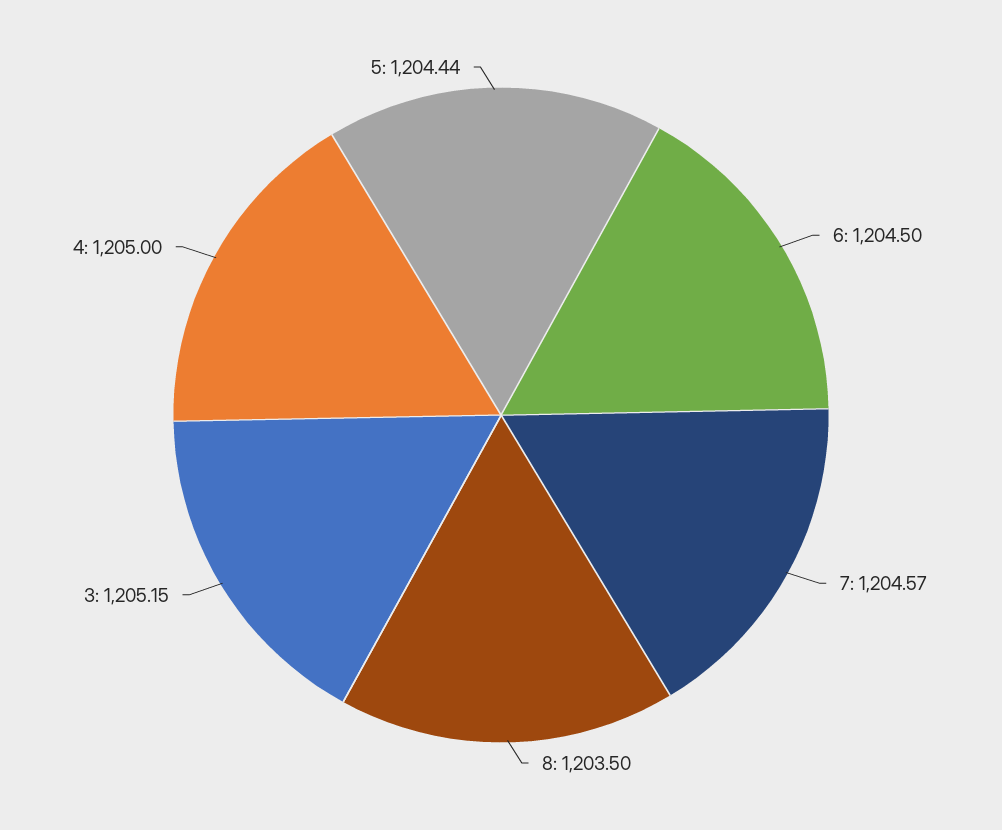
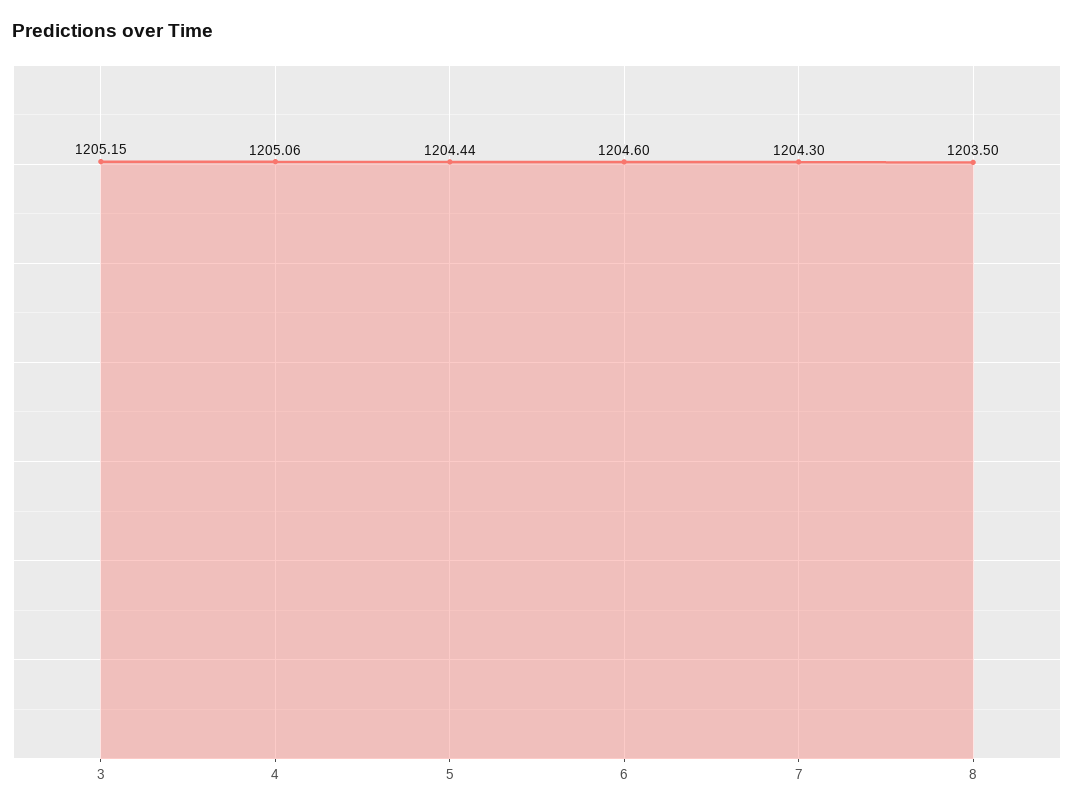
6: 1204.5 -> 1204.6
7: 1204.57 -> 1204.3
4: 1205 -> 1205.06

